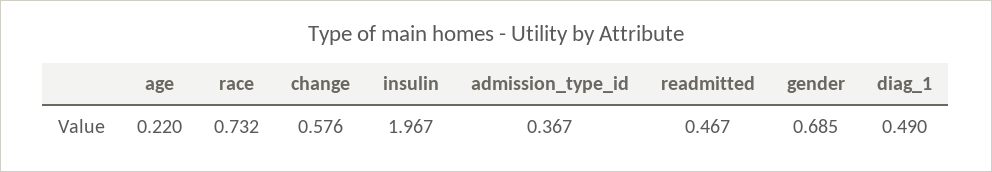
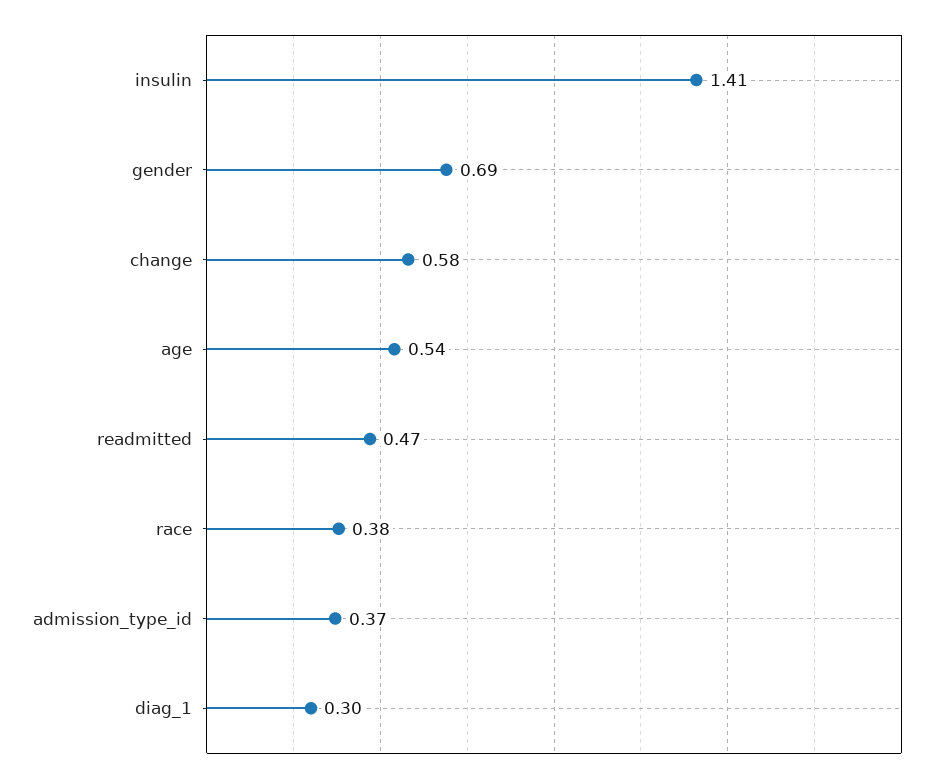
age: 0.22 -> 0.54
race: 0.732 -> 0.38
insulin: 1.967 -> 1.41
diag_1: 0.49 -> 0.3

